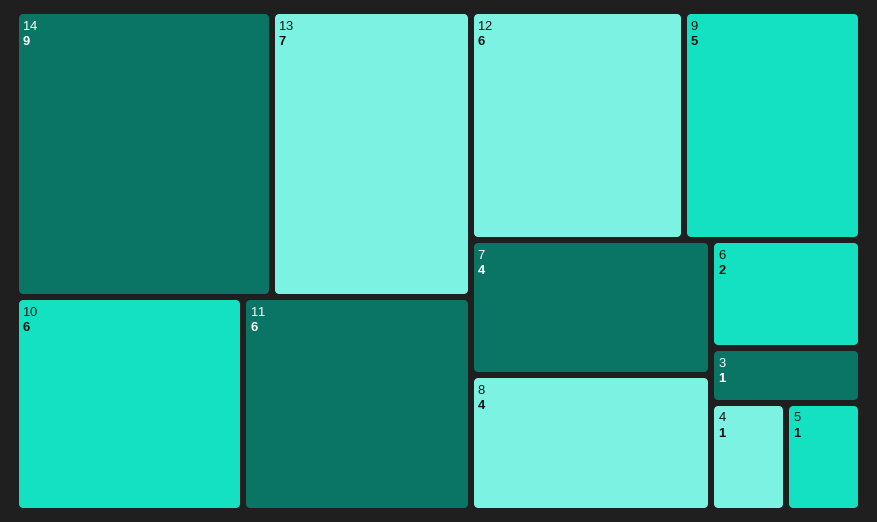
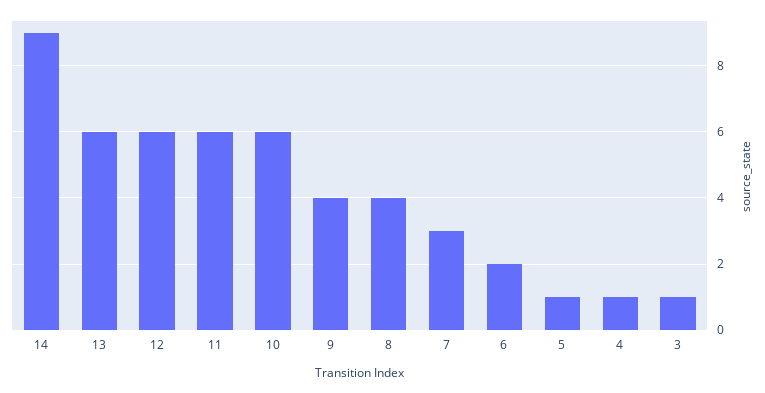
13: 7 -> 6
9: 5 -> 4
7: 4 -> 3

